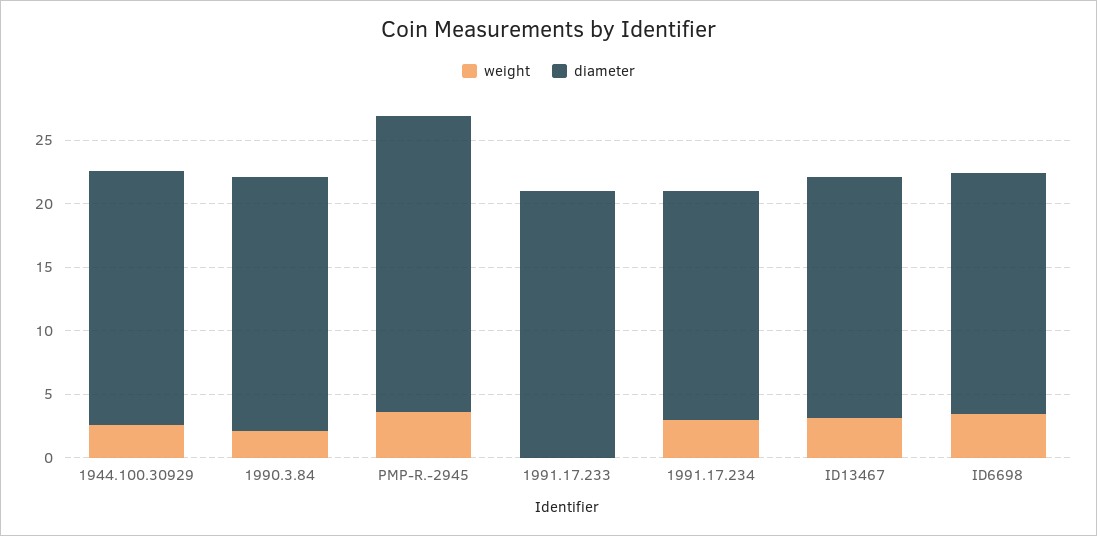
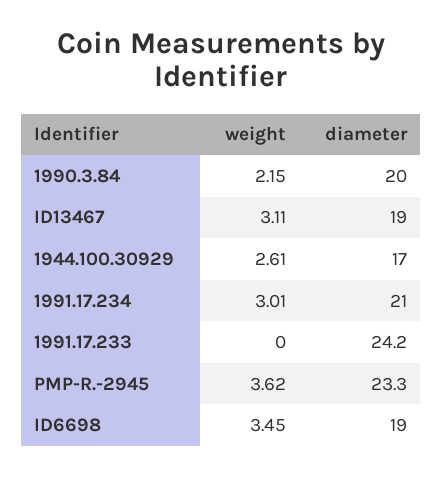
diameter, 1944.100.30929: 20 -> 17
diameter, 1991.17.233: 21 -> 24.2
diameter, 1991.17.234: 18 -> 21

